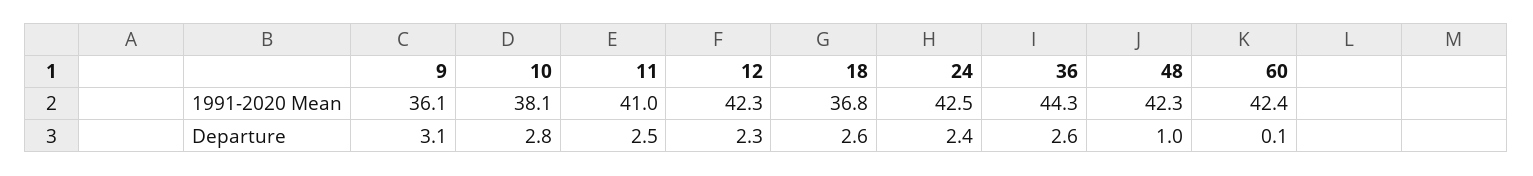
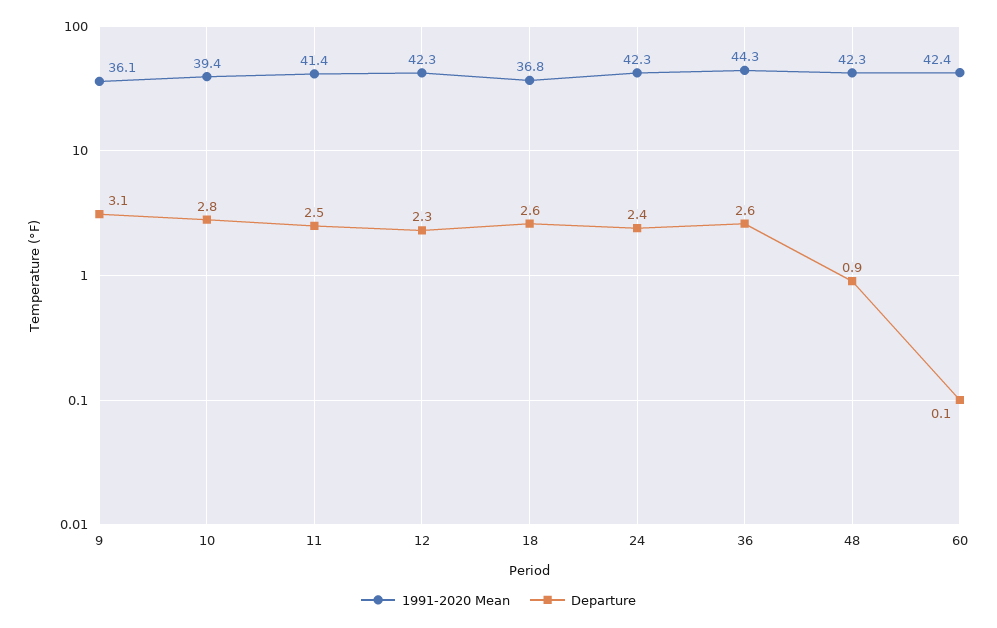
1991-2020 Mean, 10: 38.1 -> 39.4
1991-2020 Mean, 11: 41 -> 41.4
1991-2020 Mean, 24: 42.5 -> 42.3
Departure, 48: 1 -> 0.9

